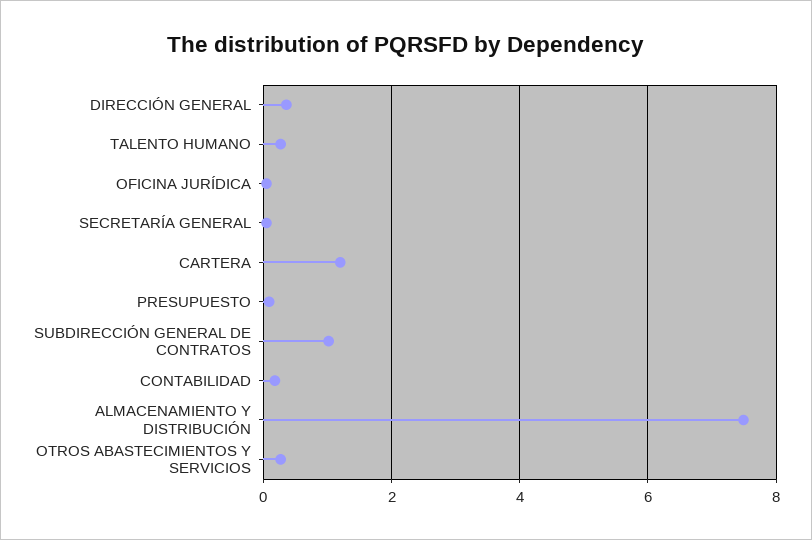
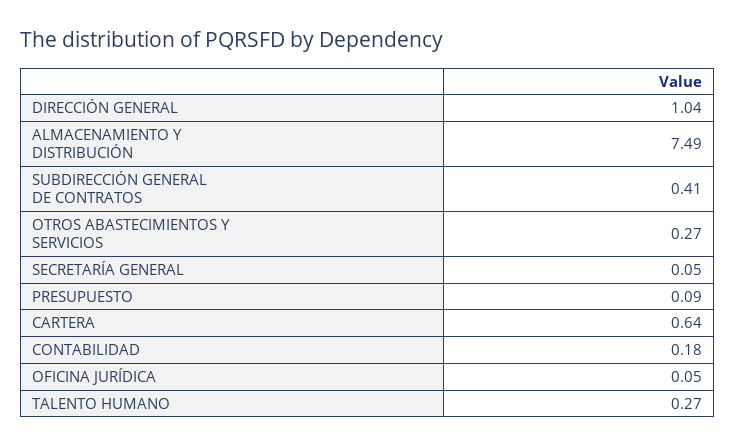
DIRECCIÓN GENERAL: 0.4 -> 1.04
CARTERA: 1.2 -> 0.64
SUBDIRECCIÓN GENERAL DE CONTRATOS: 1 -> 0.41

